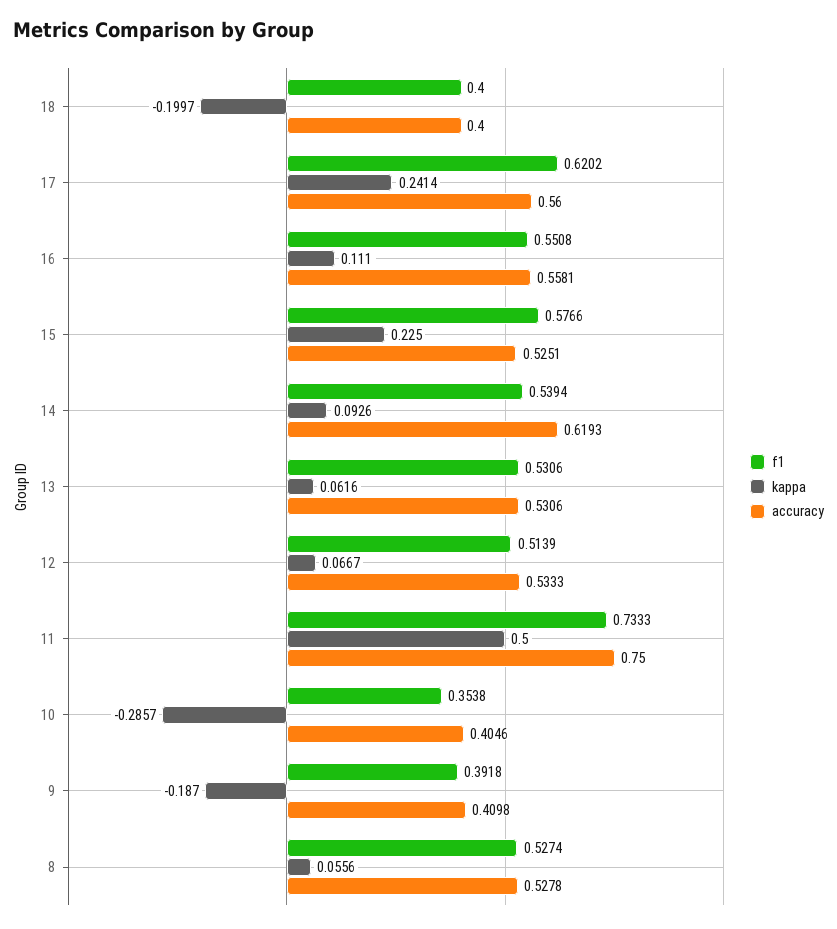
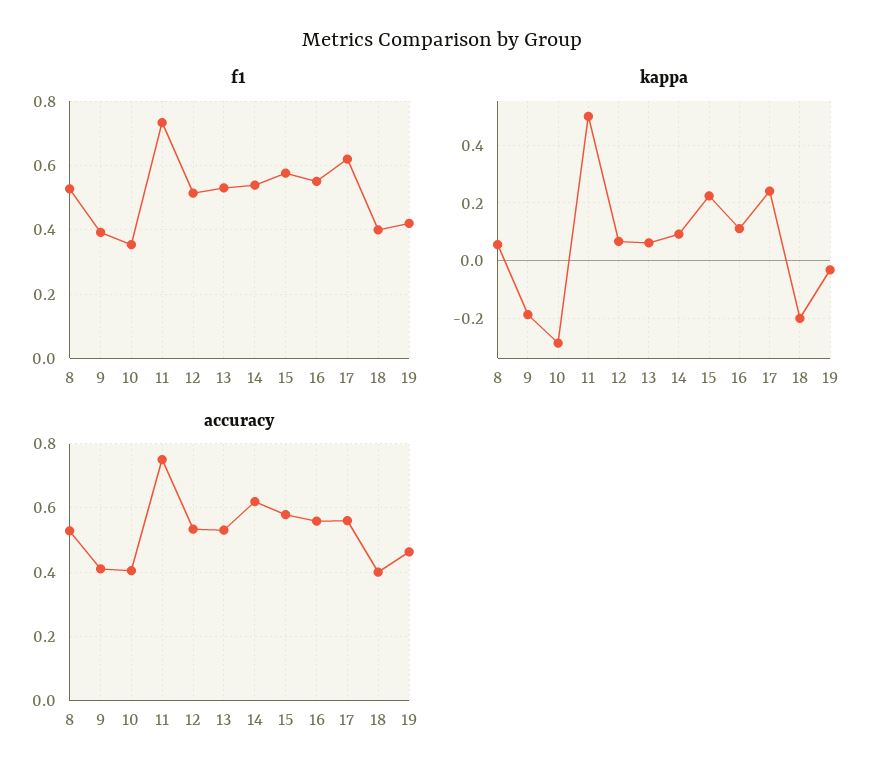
accuracy, 15: 0.5251 -> 0.58
f1, 19: none -> 0.42
kappa, 19: none -> -0.025
accuracy, 19: none -> 0.46

